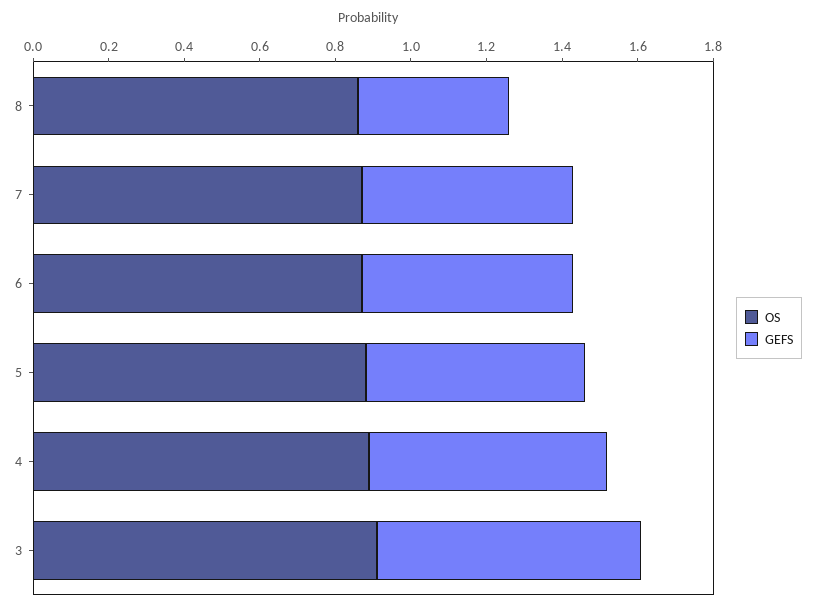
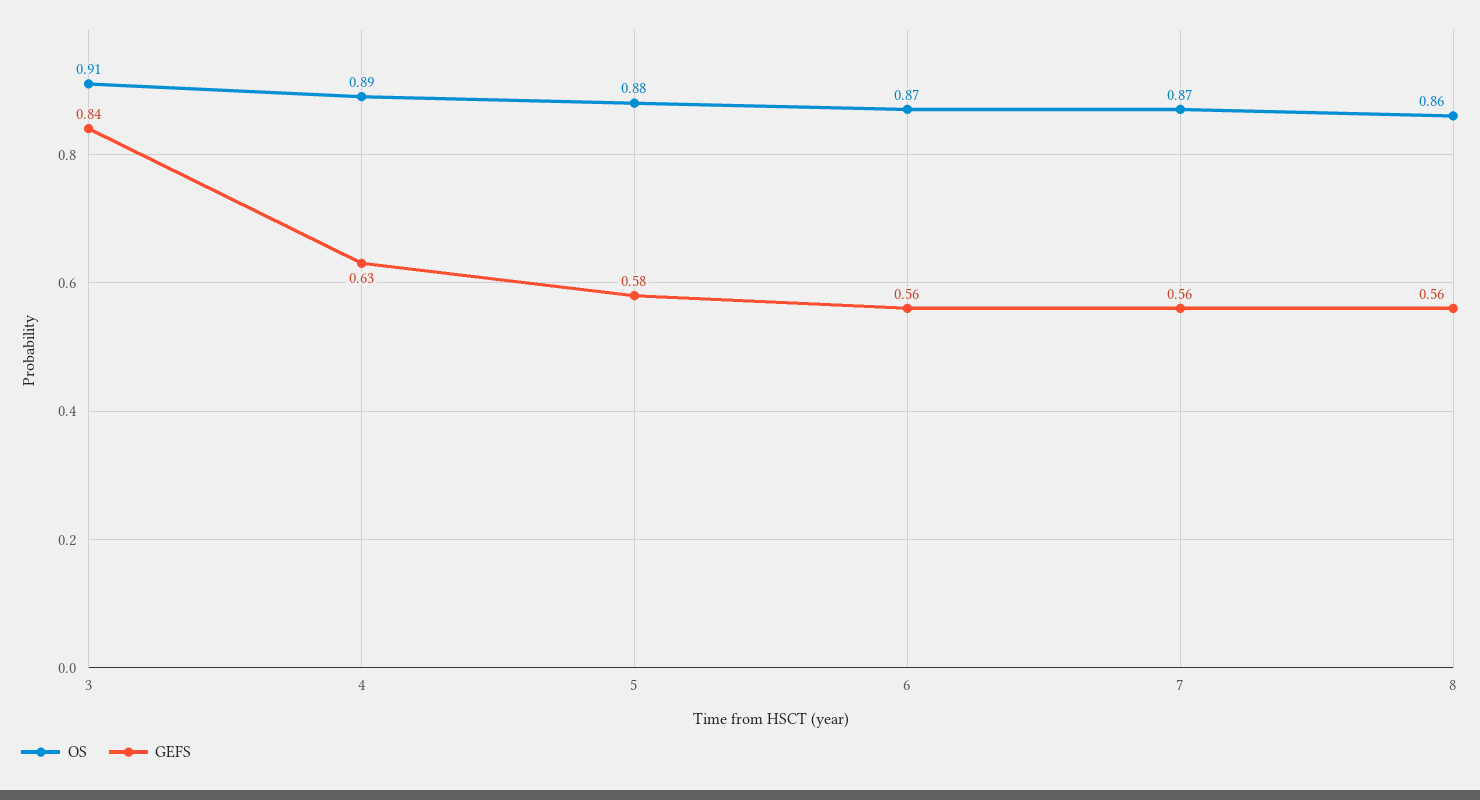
GEFS, 8: 0.4 -> 0.56
GEFS, 3: 0.7 -> 0.84

